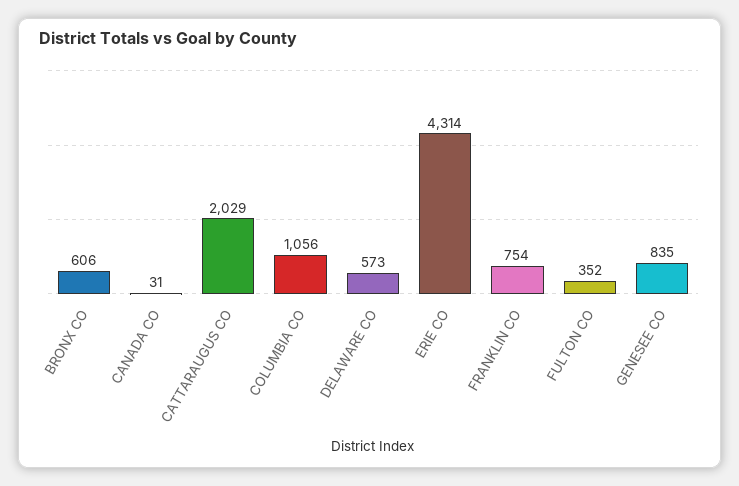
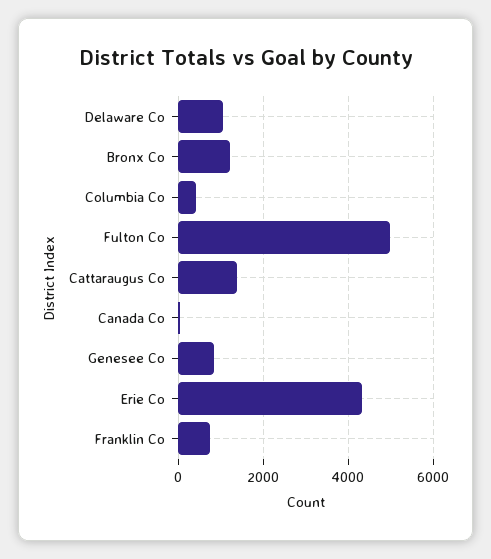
BRONX CO: 606 -> 1200
CATTARAUGUS CO: 2029 -> 1400
COLUMBIA CO: 1056 -> 400
DELAWARE CO: 573 -> 1000
FULTON CO: 352 -> 5000

